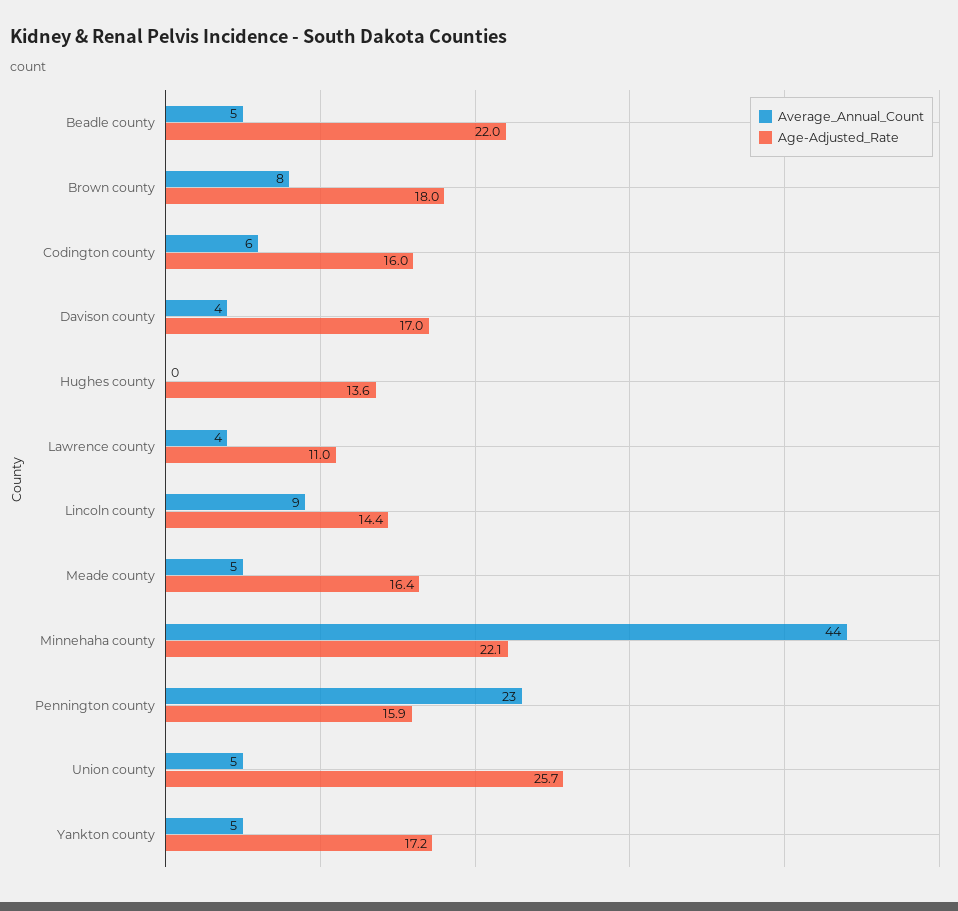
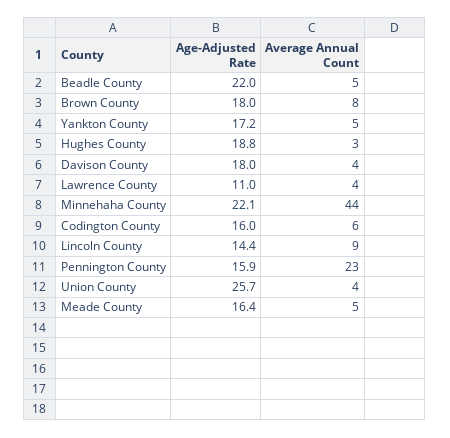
Age-Adjusted_Rate, Davison county: 17 -> 18
Average_Annual_Count, Hughes county: 0 -> 3
Age-Adjusted_Rate, Hughes county: 13.6 -> 18.8
Average_Annual_Count, Union county: 5 -> 4

